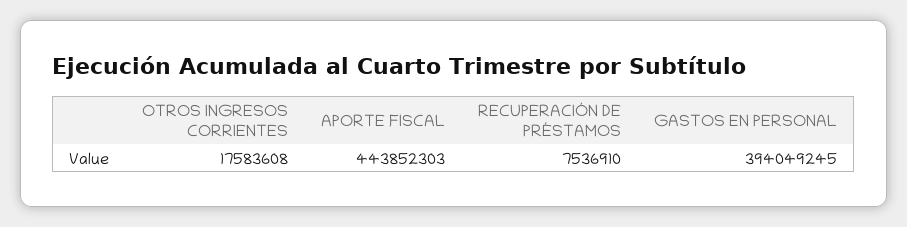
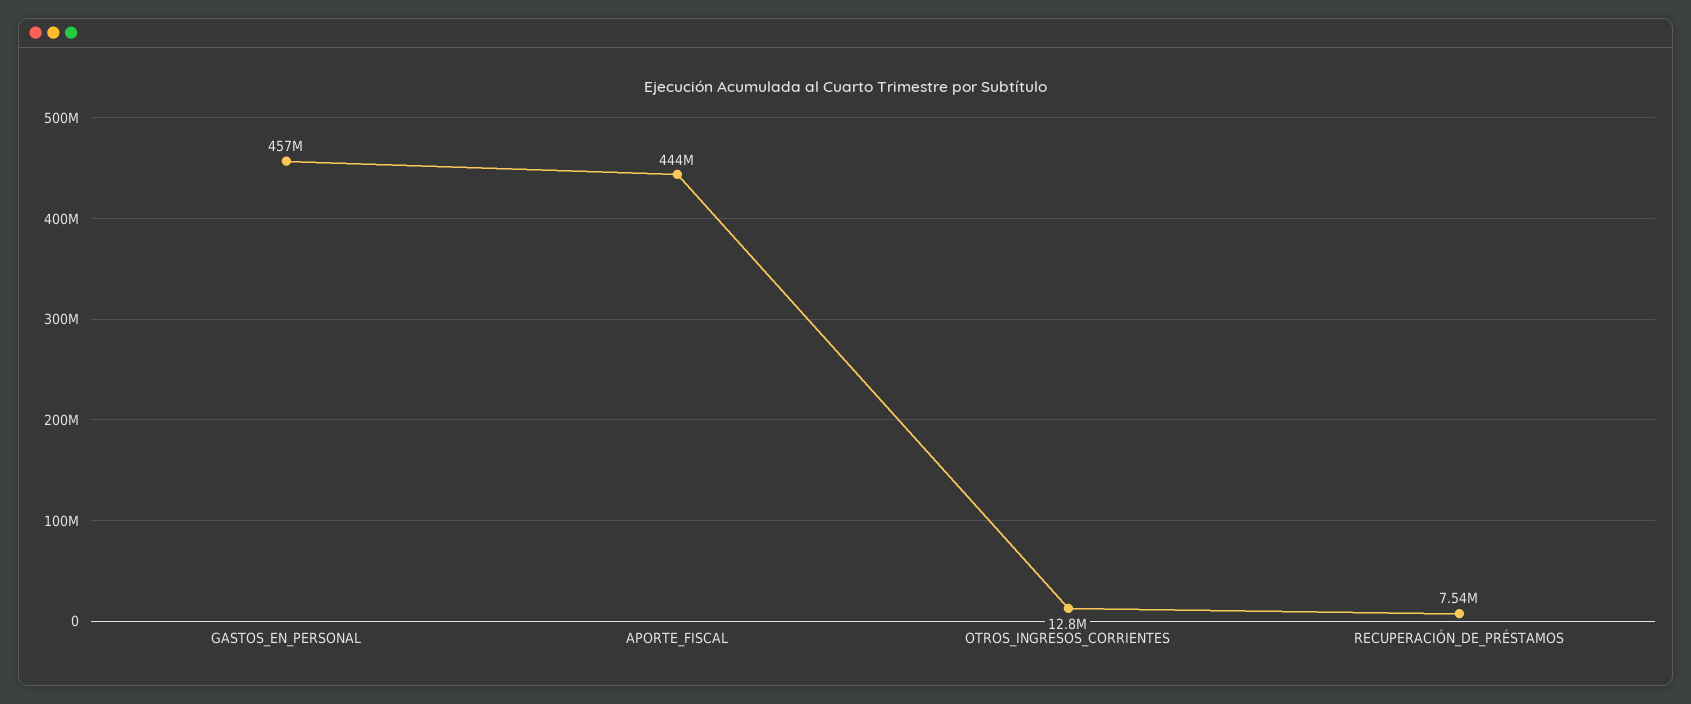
OTROS INGRESOS CORRIENTES: 17583608 -> 12800000
GASTOS EN PERSONAL: 394049245 -> 457000000

